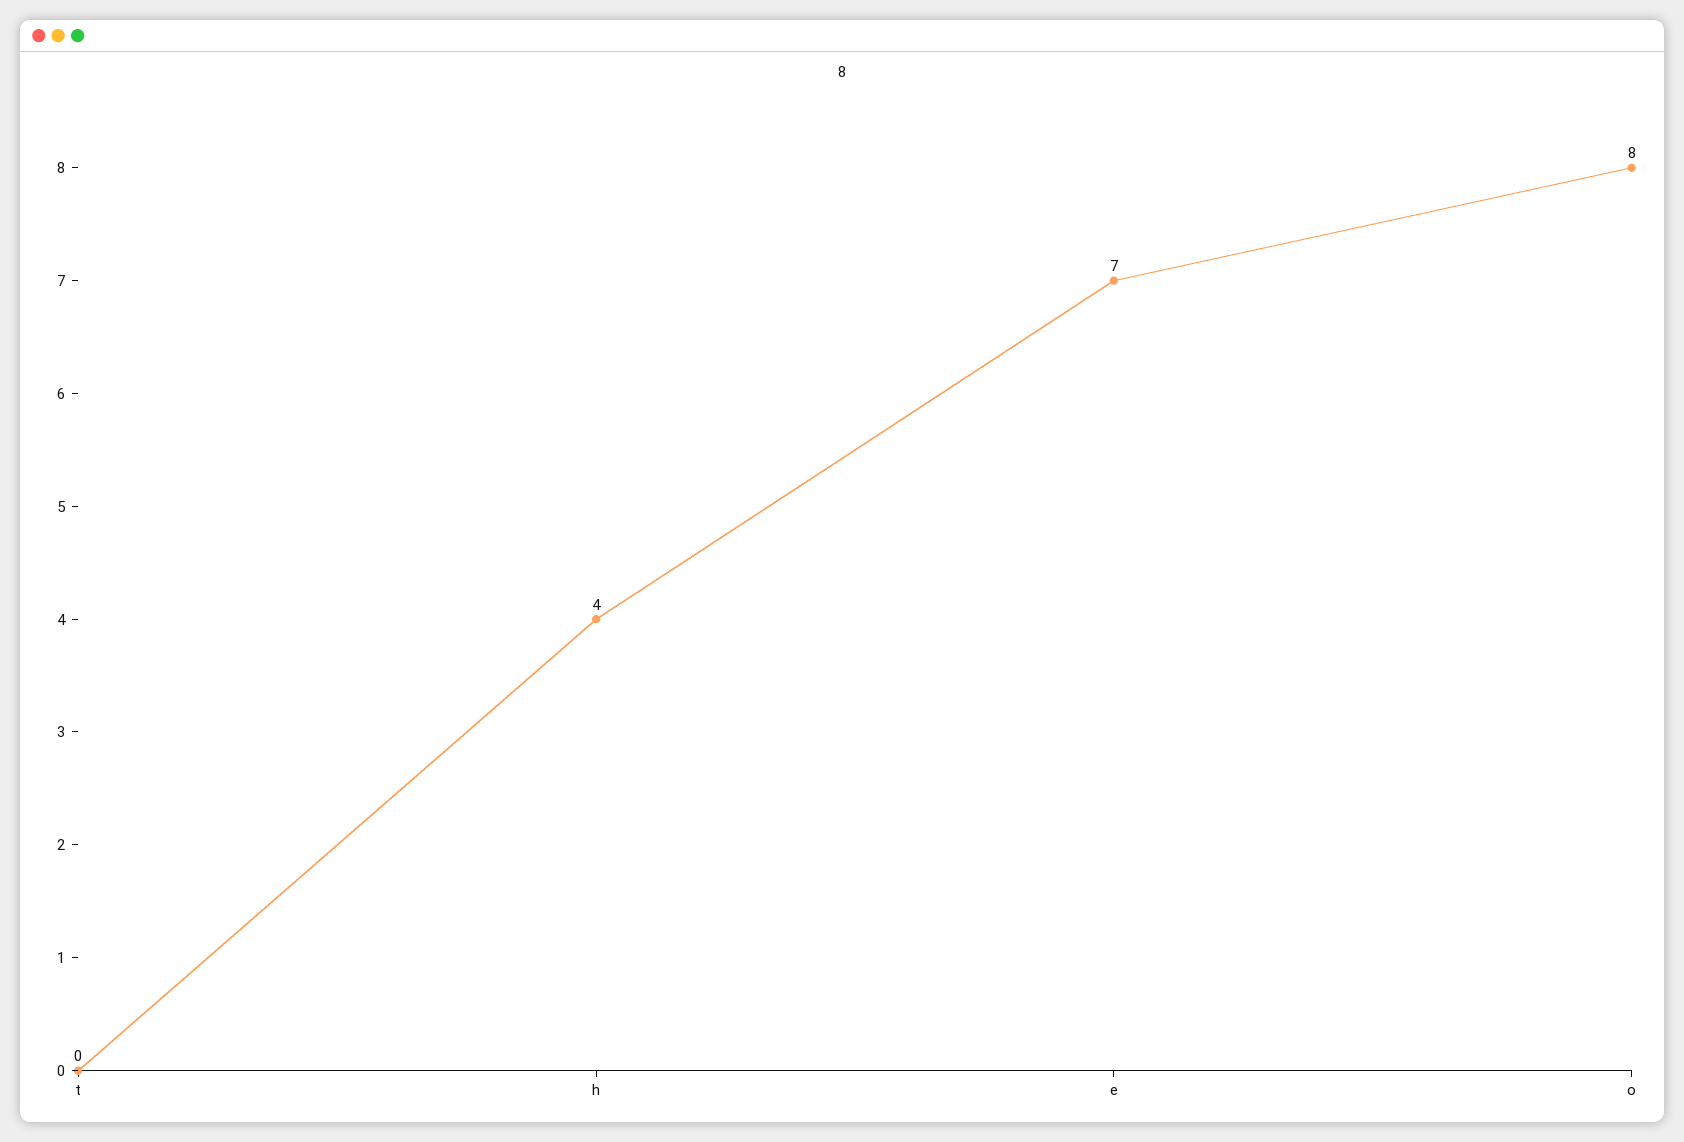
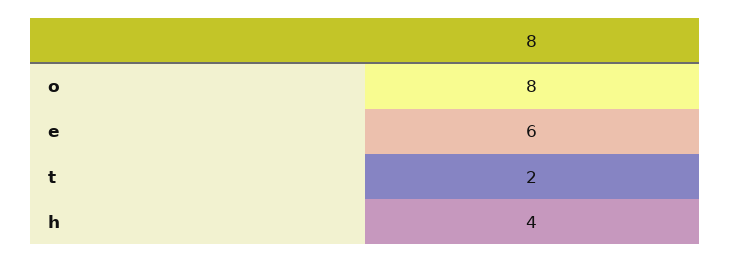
t: 0 -> 2
e: 7 -> 6

